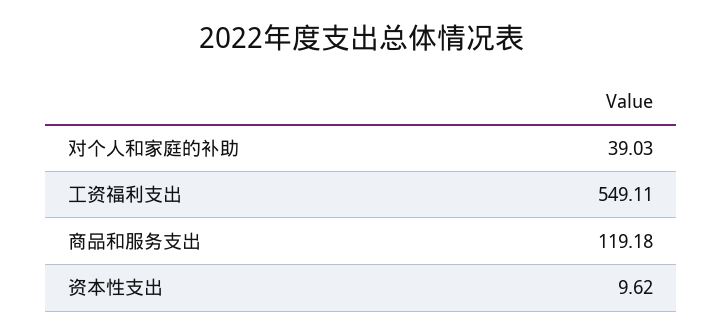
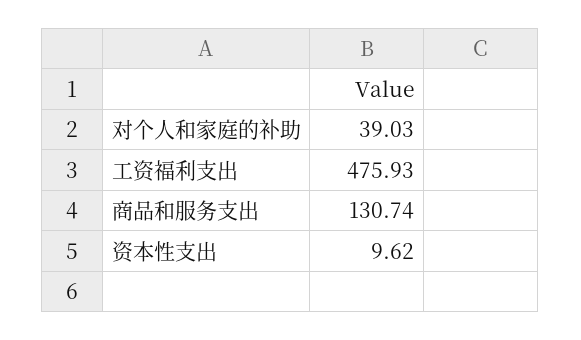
工资福利支出: 549.11 -> 475.93
商品和服务支出: 119.18 -> 130.74

